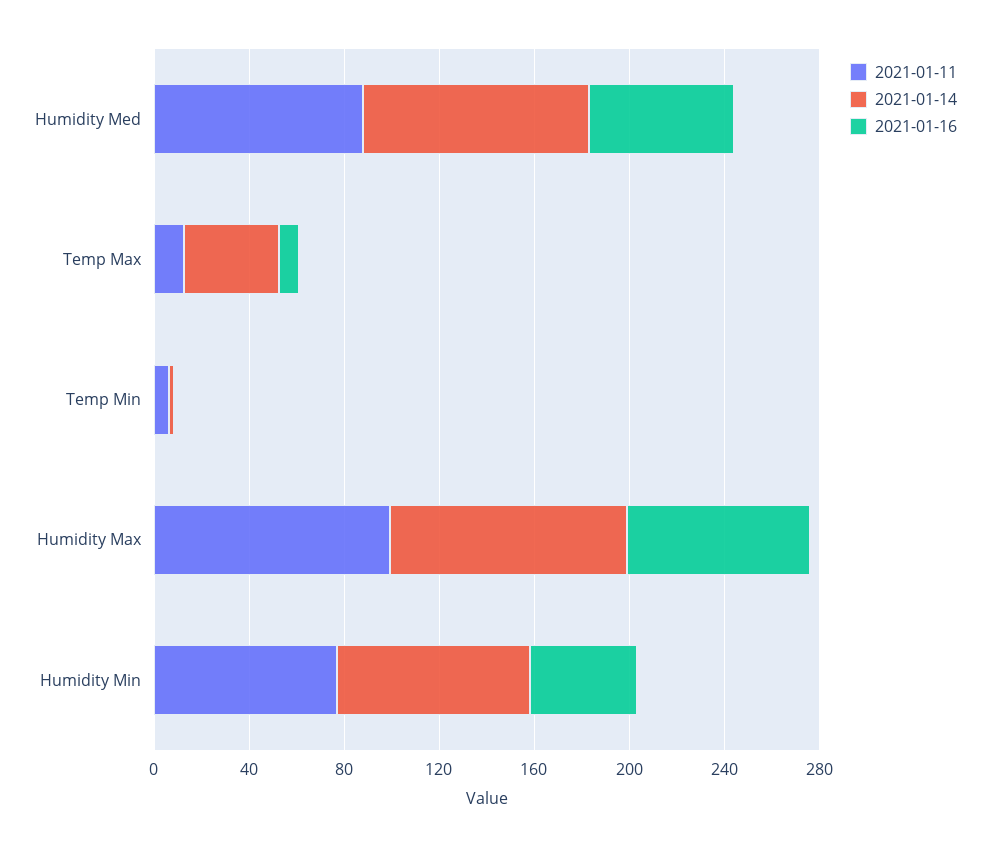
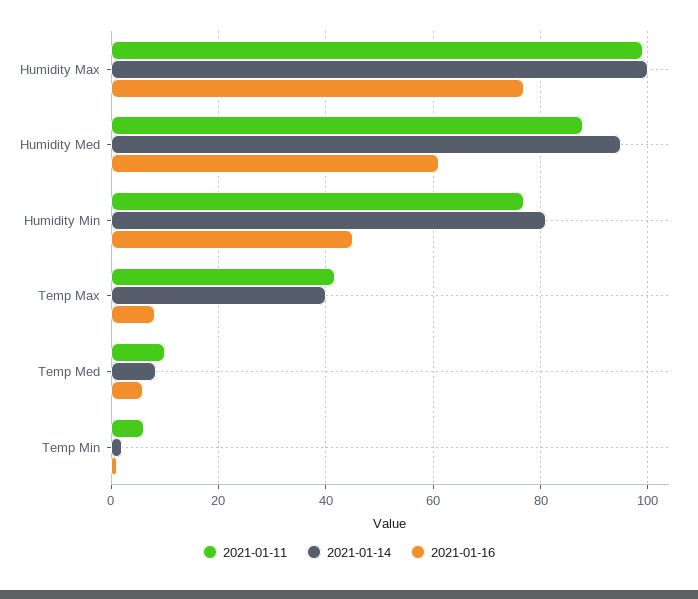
2021-01-11, Temp Max: 10 -> 42
2021-01-11, Temp Med: none -> 10
2021-01-14, Temp Med: none -> 8
2021-01-16, Temp Med: none -> 6

